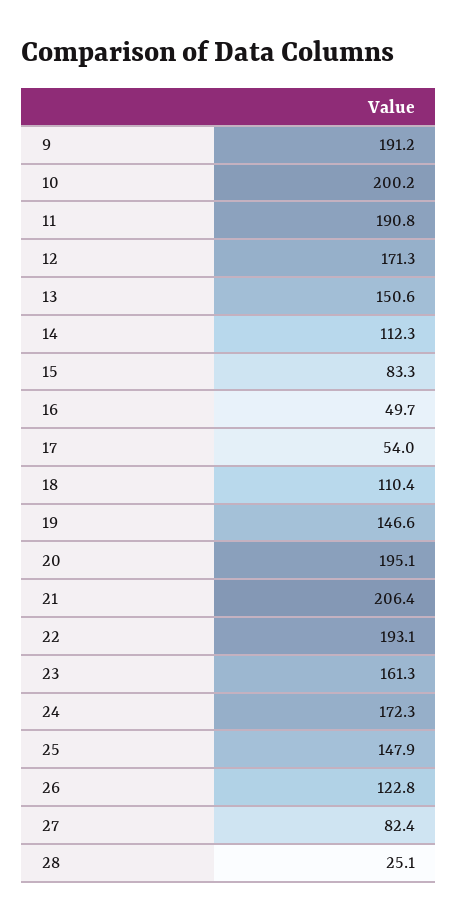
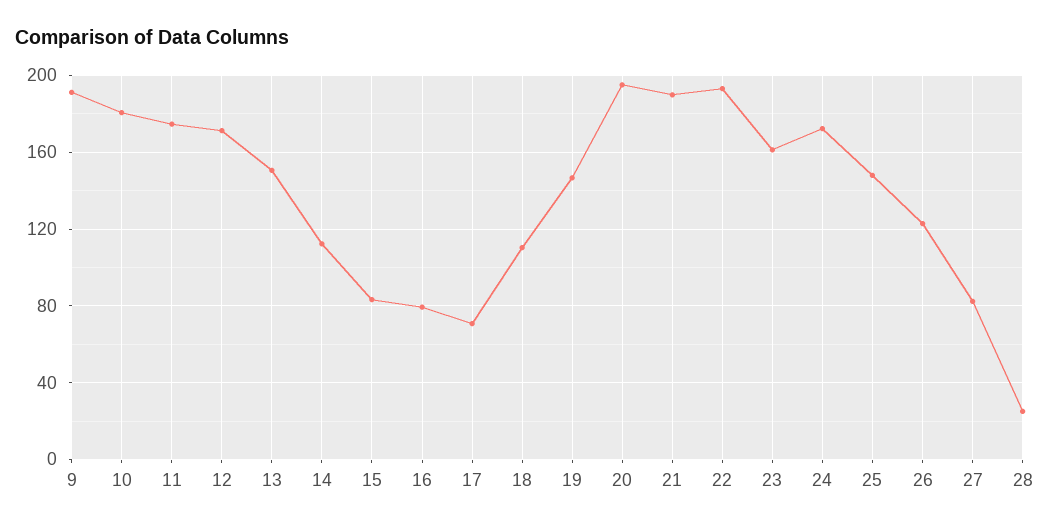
10: 200.2 -> 180
11: 190.8 -> 175
16: 49.7 -> 80
17: 54 -> 70
21: 206.4 -> 190

